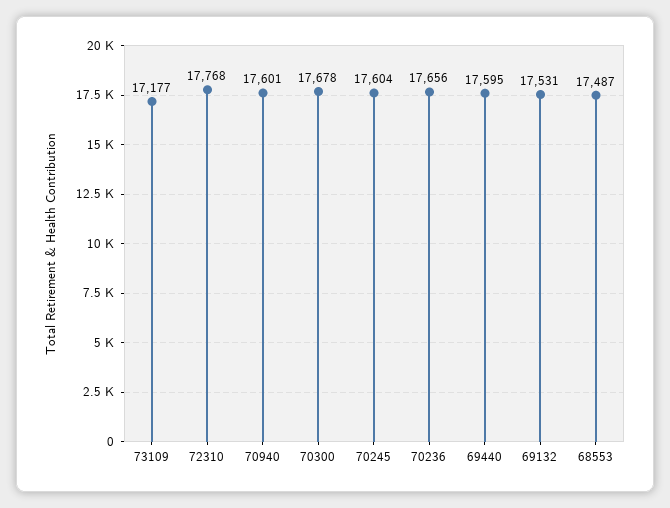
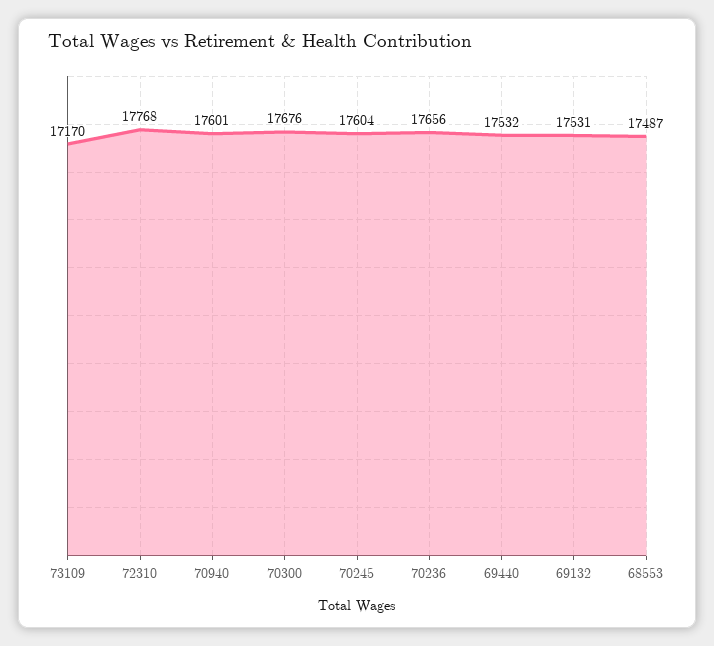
73109: 17177 -> 17170
70300: 17678 -> 17676
69440: 17595 -> 17532

